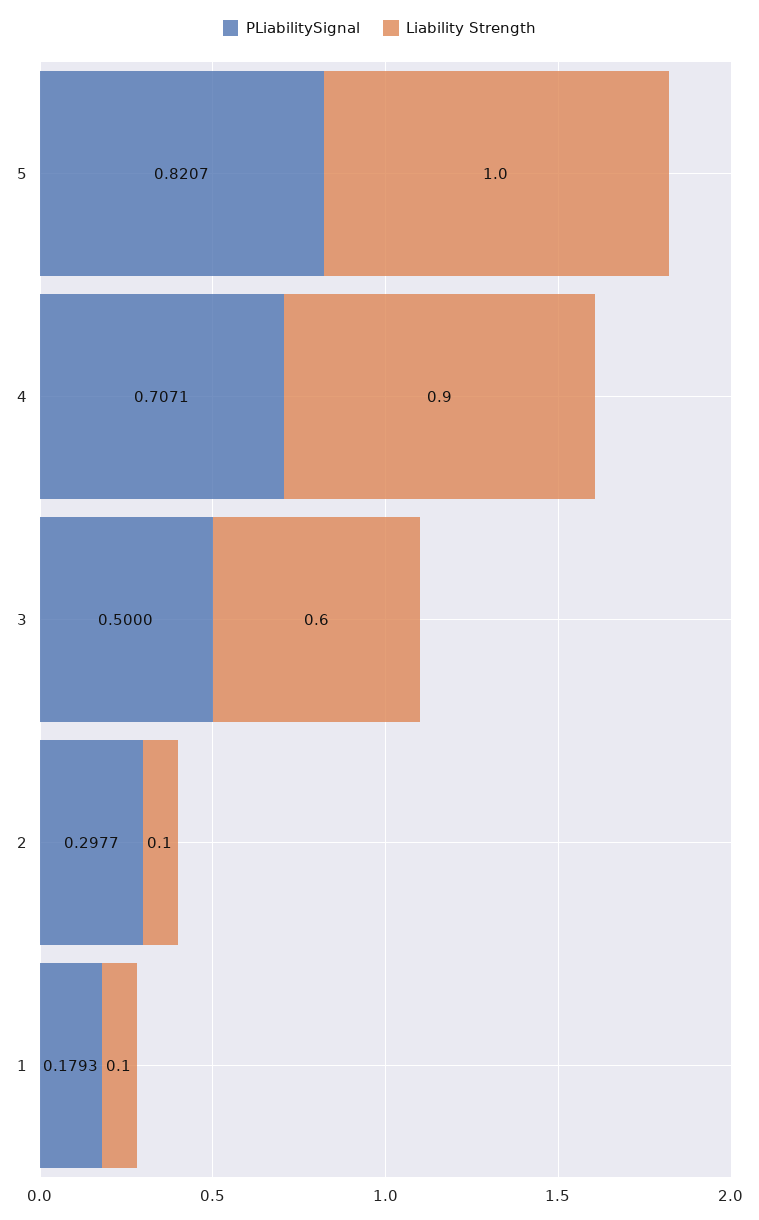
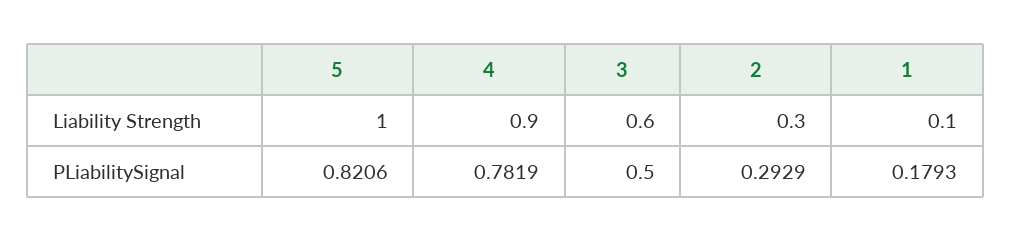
PLiabilitySignal, 5: 0.8207 -> 0.8206
PLiabilitySignal, 4: 0.7071 -> 0.7819
PLiabilitySignal, 2: 0.2977 -> 0.2929
Liability Strength, 2: 0.1 -> 0.3

